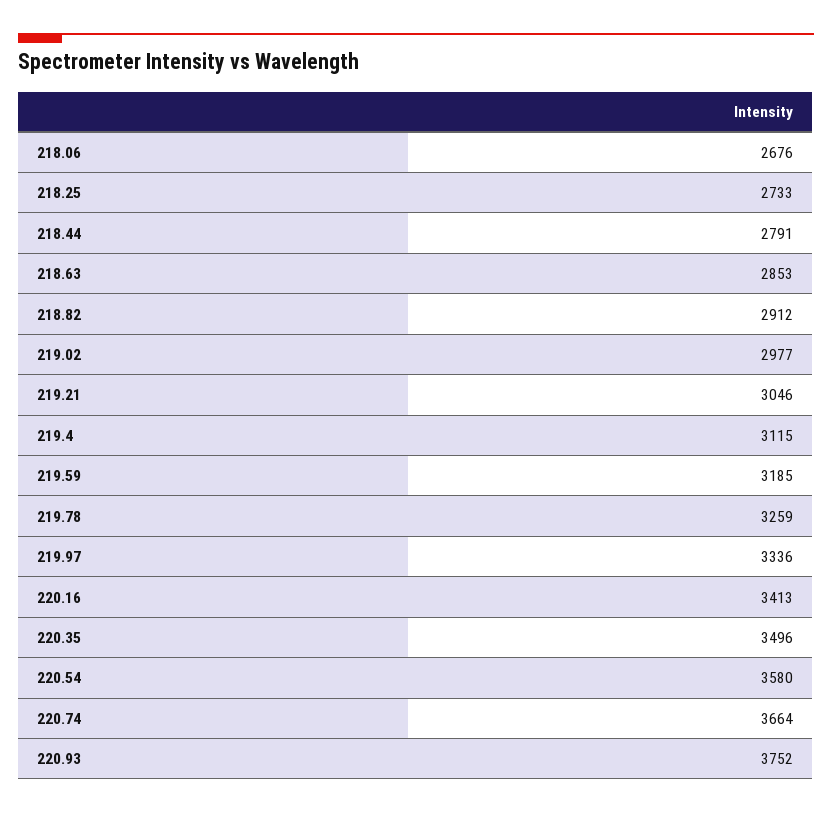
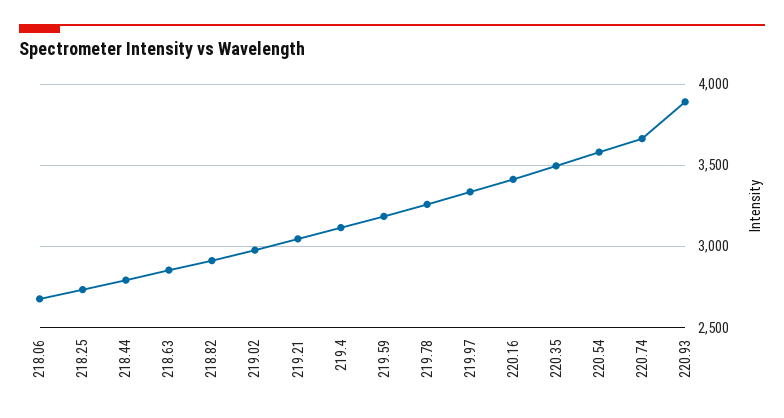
220.93: 3752 -> 3900

